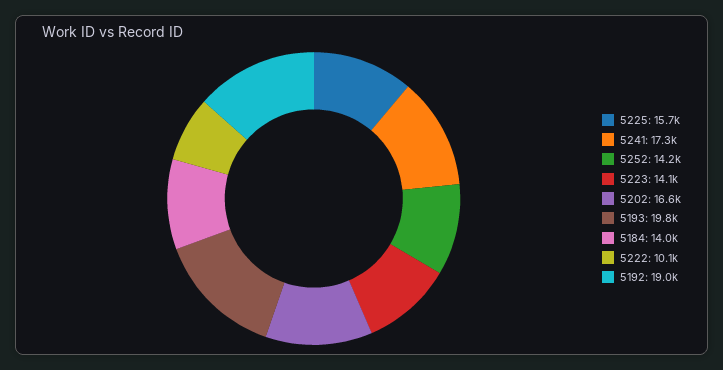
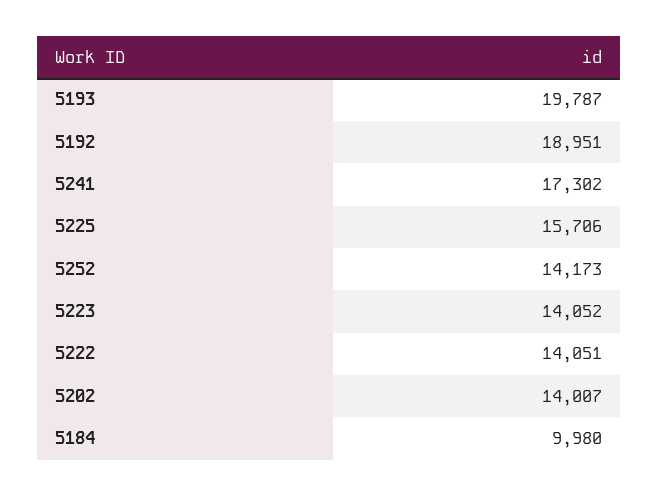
5202: 16600 -> 14007
5184: 14000 -> 9980
5222: 10100 -> 14051

